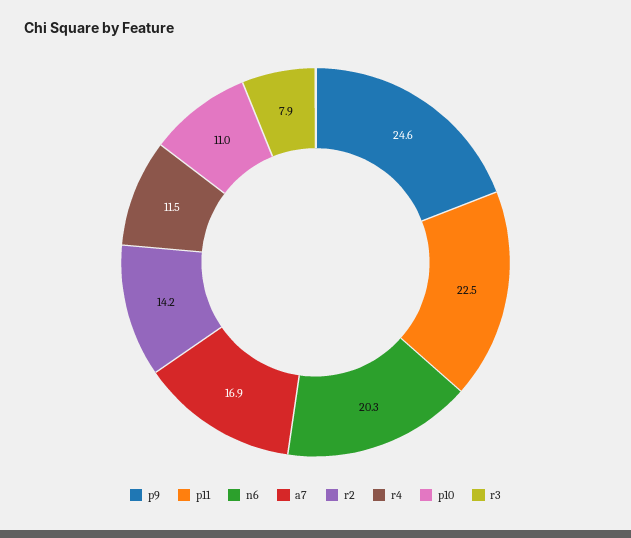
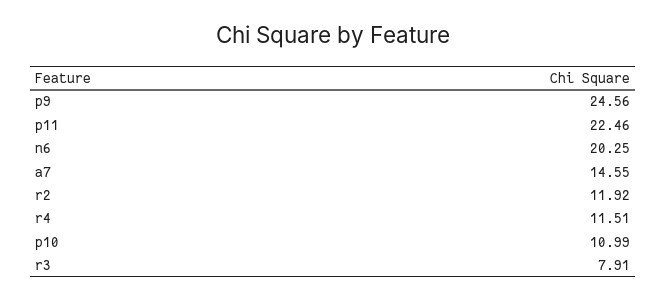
a7: 16.9 -> 14.55
r2: 14.2 -> 11.92

